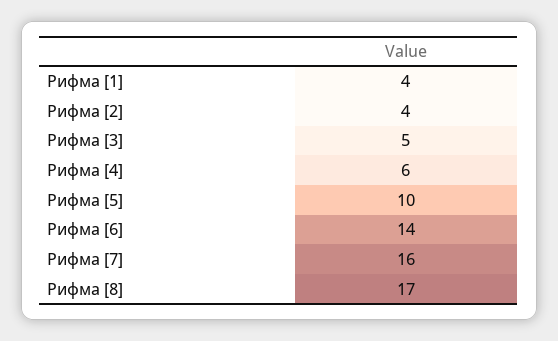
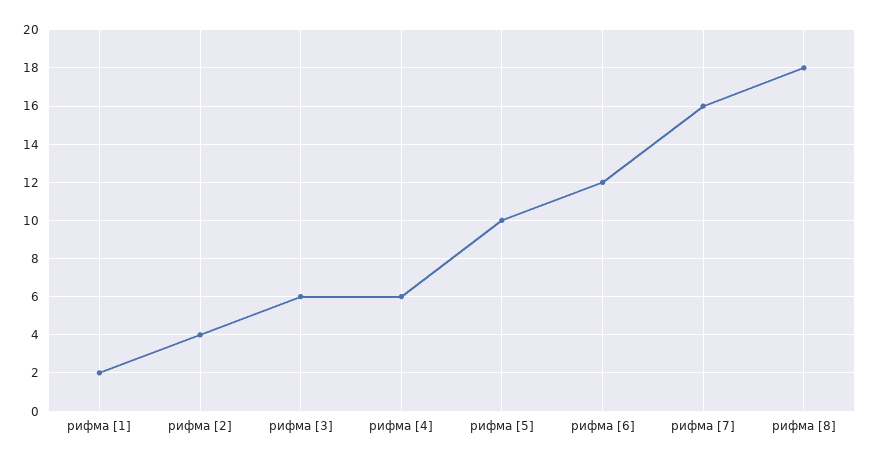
Рифма [1]: 4 -> 2
Рифма [3]: 5 -> 6
Рифма [6]: 14 -> 12
Рифма [8]: 17 -> 18

